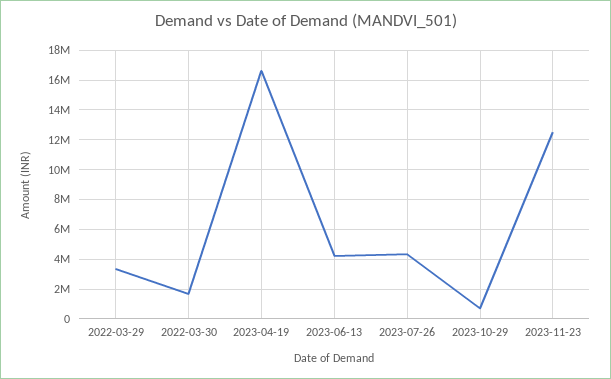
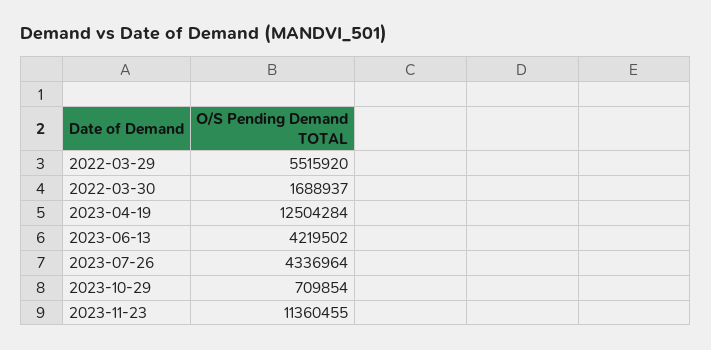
2022-03-29: 3500000 -> 5515920
2023-04-19: 16500000 -> 12504284
2023-11-23: 12500000 -> 11360455

